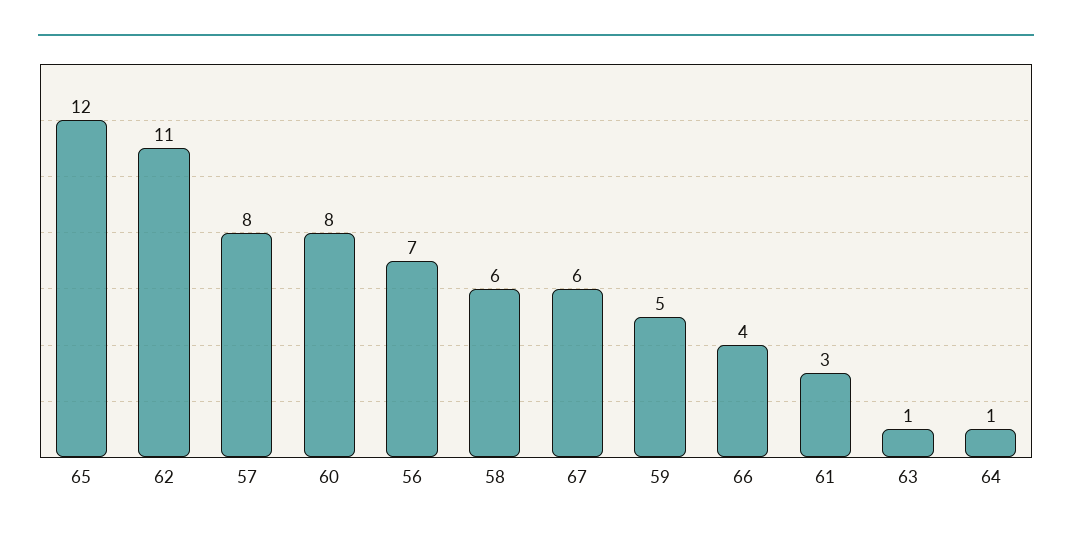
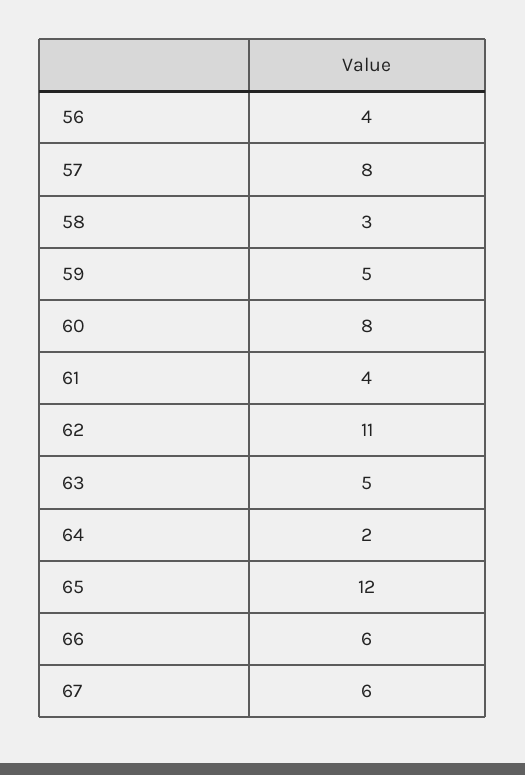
56: 7 -> 4
58: 6 -> 3
66: 4 -> 6
61: 3 -> 4
63: 1 -> 5
64: 1 -> 2

